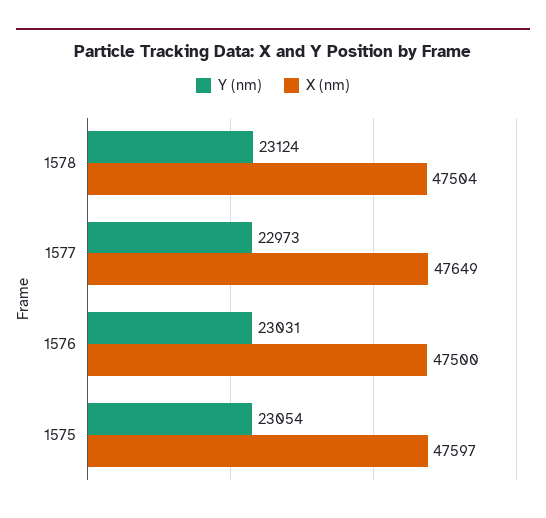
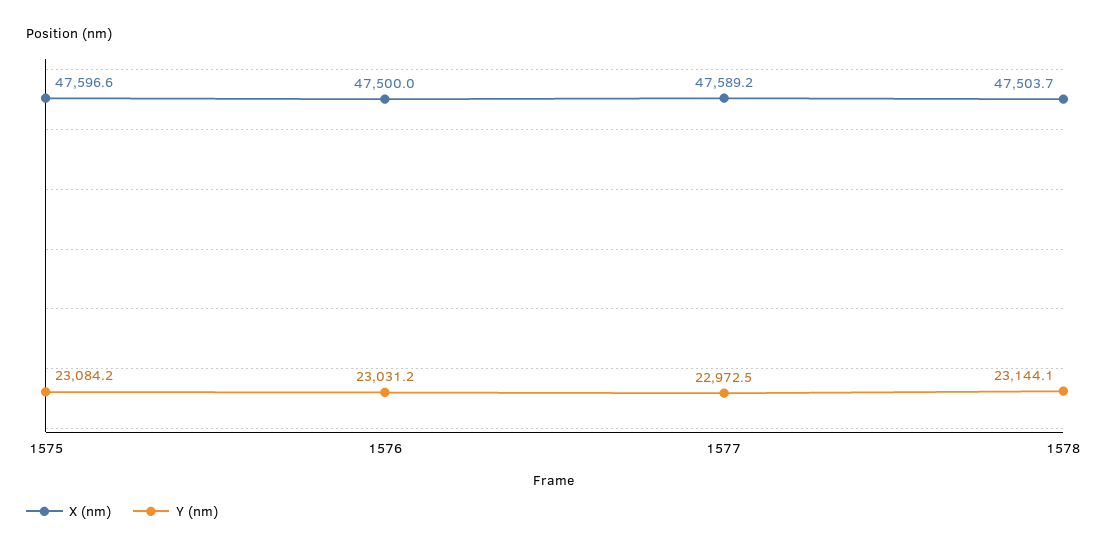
Y (nm), 1578: 23124 -> 23144.1
X (nm), 1577: 47649 -> 47589.2
Y (nm), 1575: 23054 -> 23084.2

